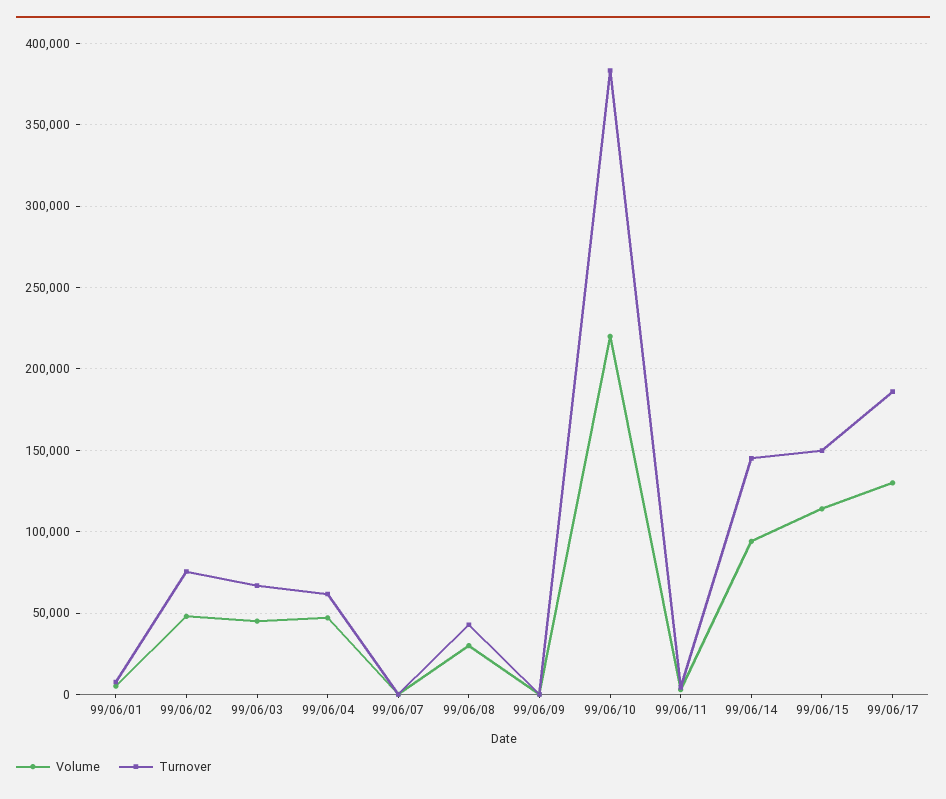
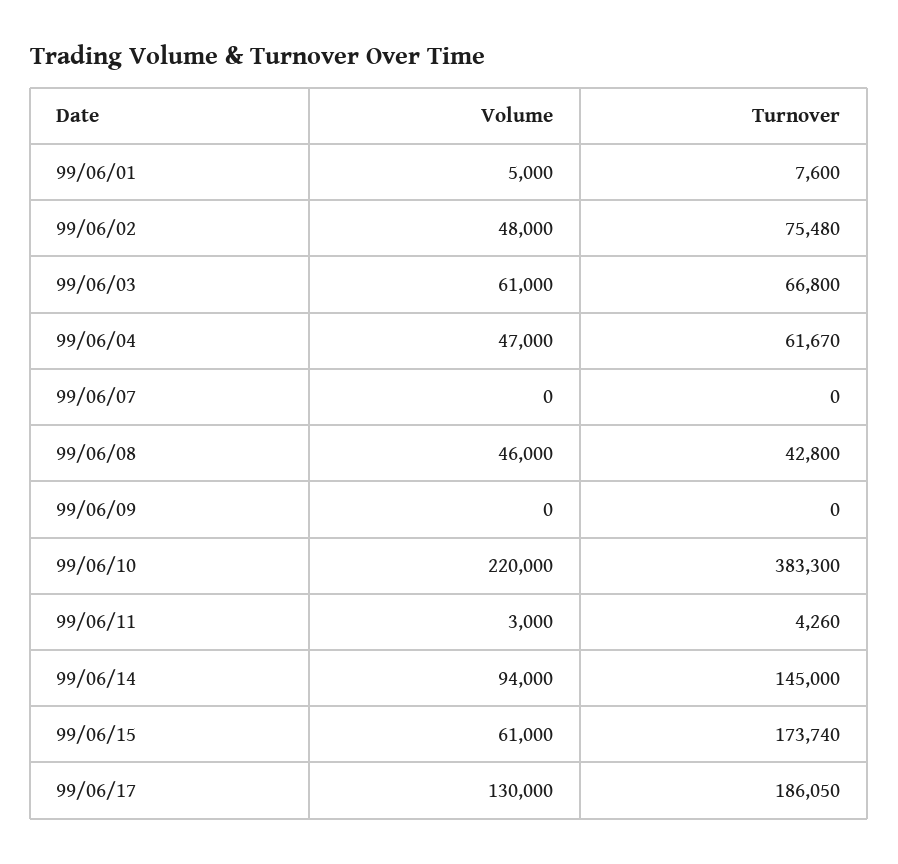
Volume, 99/06/03: 45000 -> 61000
Volume, 99/06/08: 30000 -> 46000
Volume, 99/06/15: 115000 -> 61000
Turnover, 99/06/15: 150000 -> 173740

